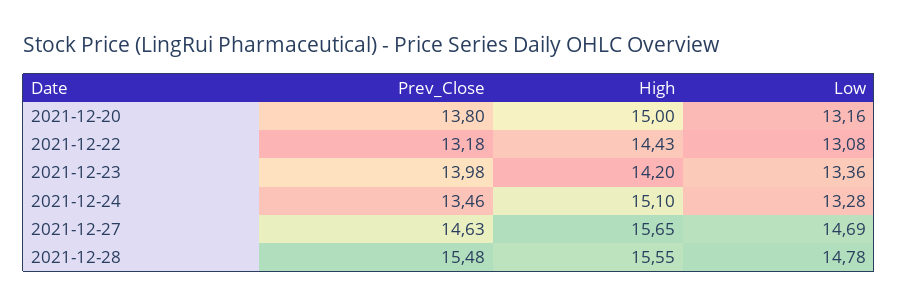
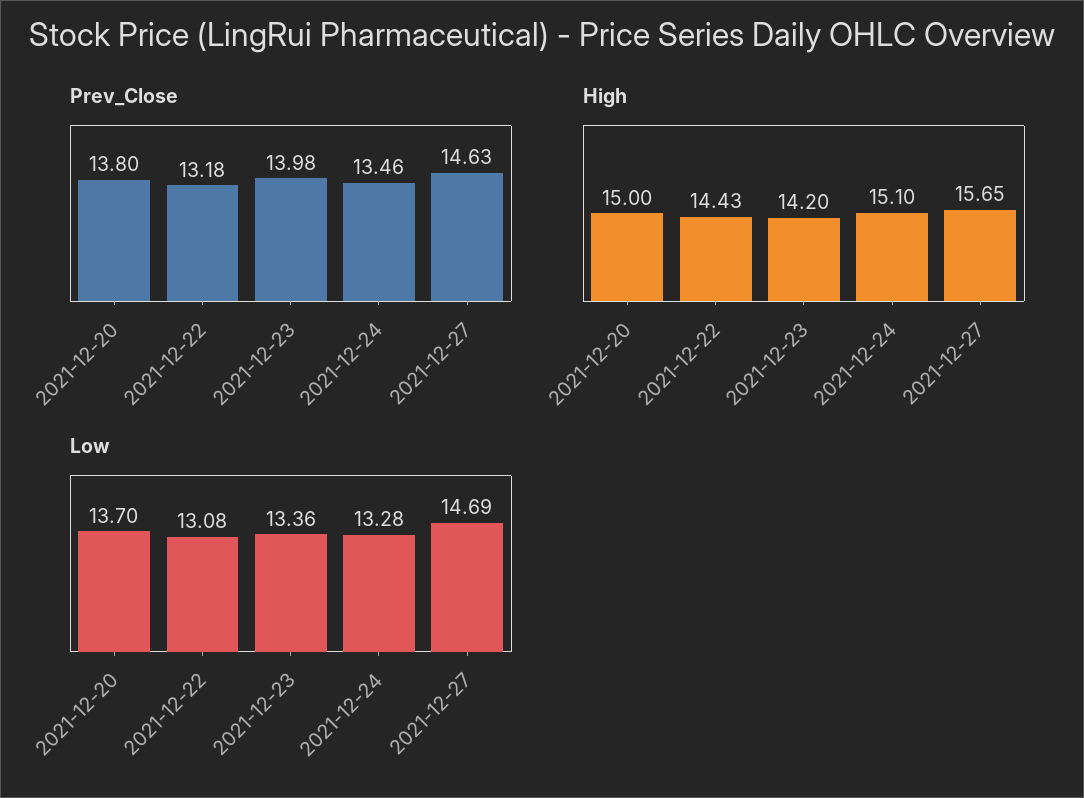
Low, 2021-12-20: 13.16 -> 13.7
Prev_Close, 2021-12-28: 15.48 -> none
High, 2021-12-28: 15.55 -> none
Low, 2021-12-28: 14.78 -> none

